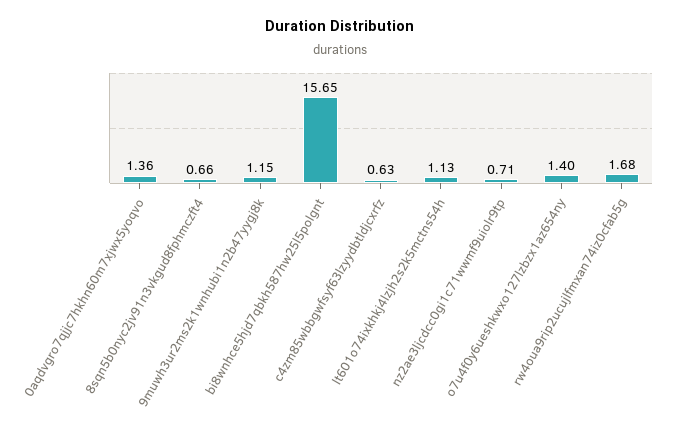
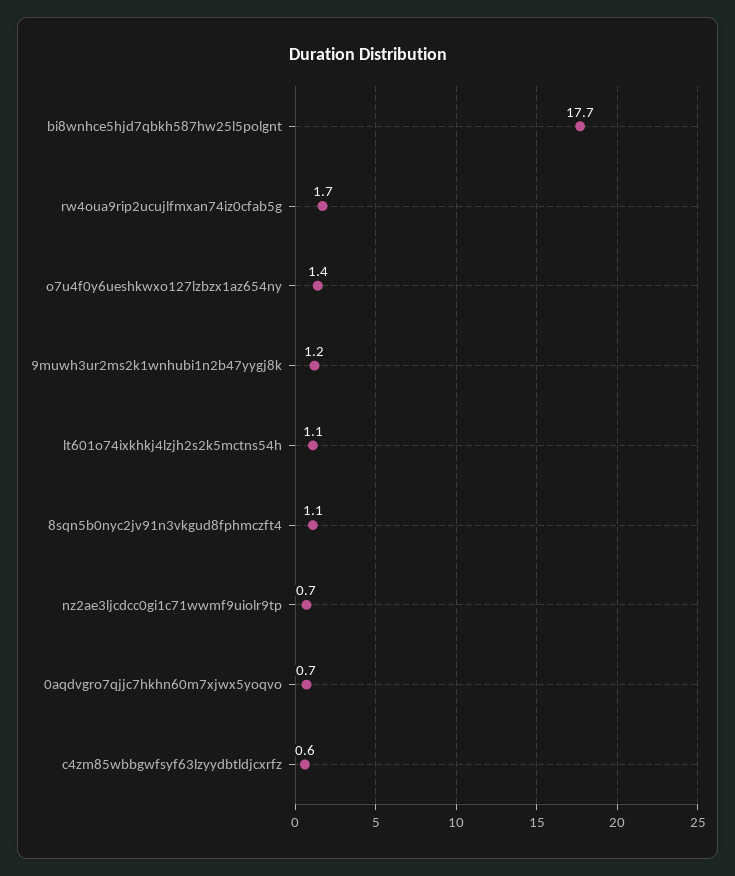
0aqdvgro7qjjc7hkhn60m7xjwx5yoqvo: 1.36 -> 0.7
8sqn5b0nyc2jv91n3vkgud8fphmczft4: 0.66 -> 1.1
bi8wnhce5hjd7qbkh587hw25l5polgnt: 15.65 -> 17.7

